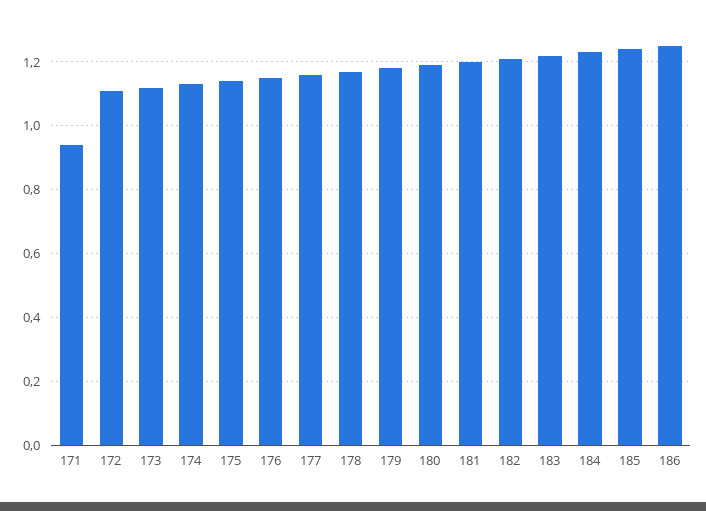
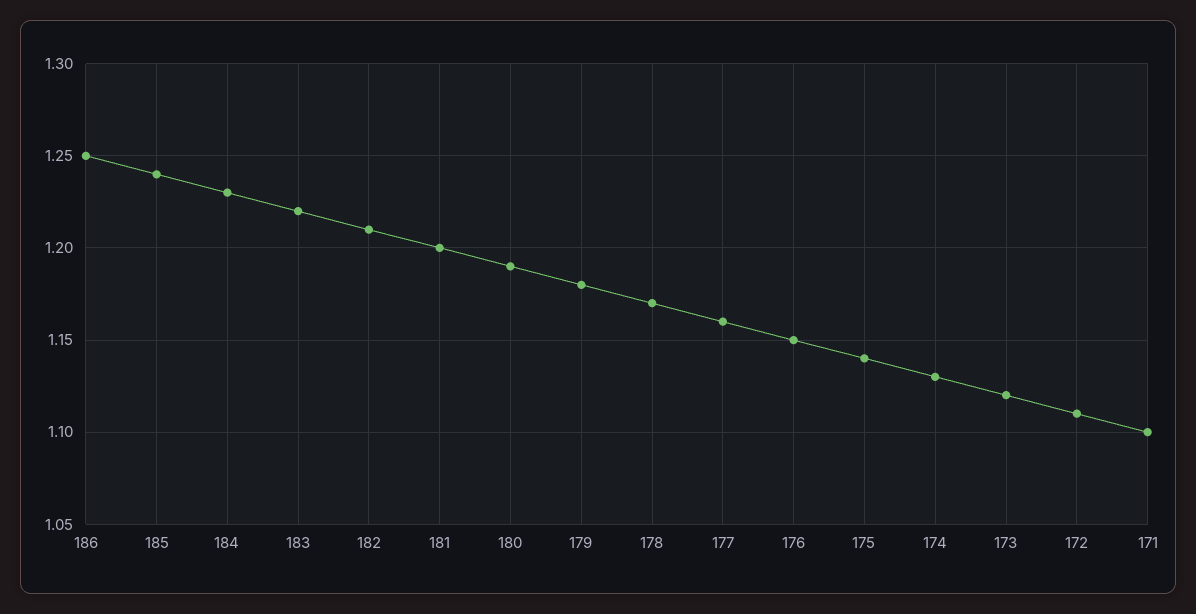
171: 0.95 -> 1.1

